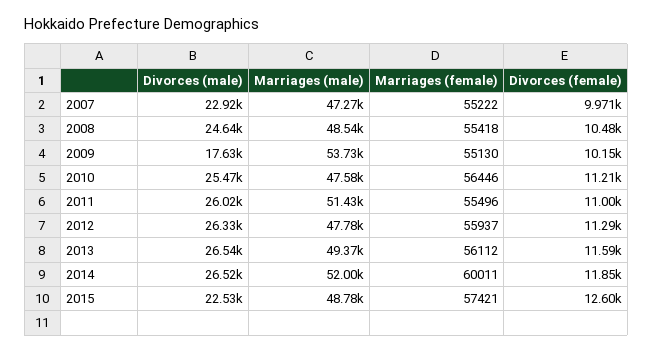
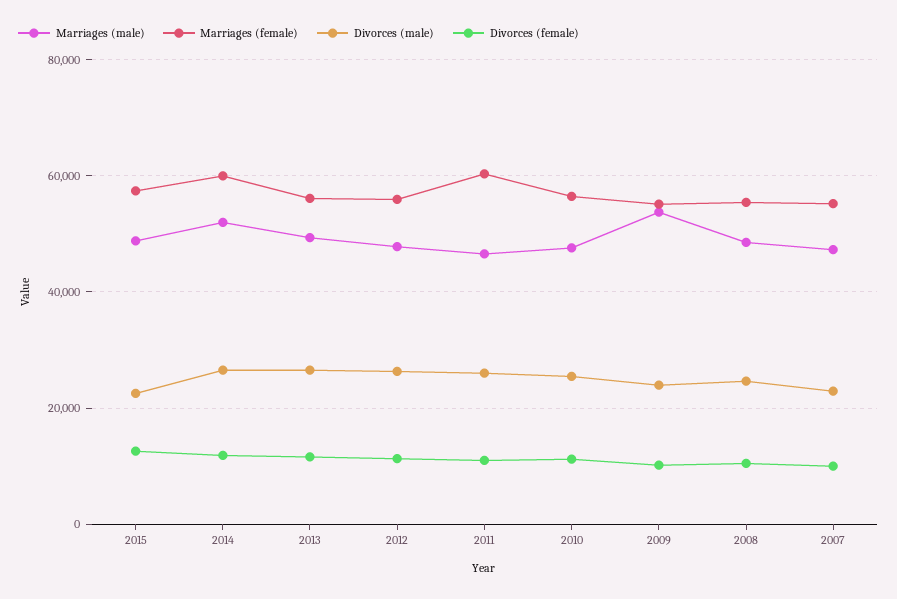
Divorces (male), 2009: 17630 -> 24000
Marriages (male), 2011: 51430 -> 46000
Marriages (female), 2011: 55496 -> 60000

